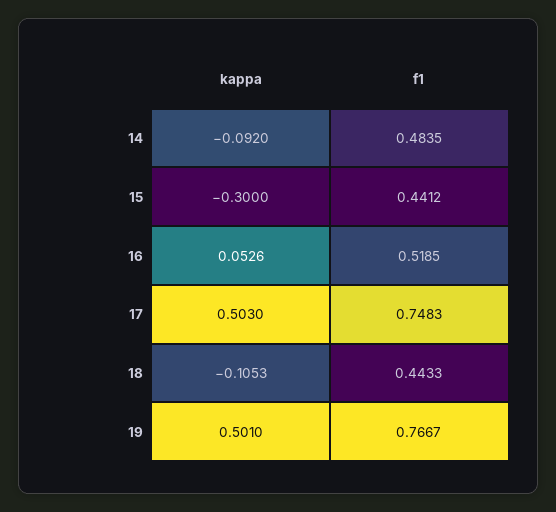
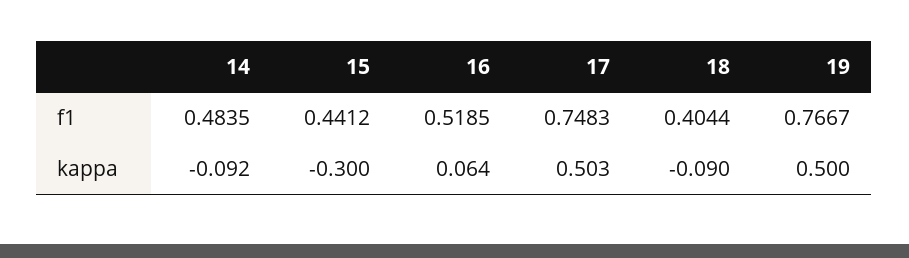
kappa, 16: 0.0526 -> 0.064
kappa, 18: -0.1053 -> -0.09
f1, 18: 0.4433 -> 0.4044
kappa, 19: 0.501 -> 0.5

